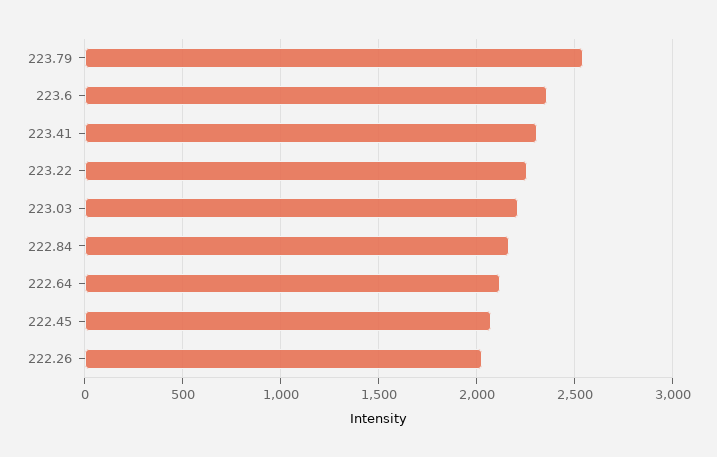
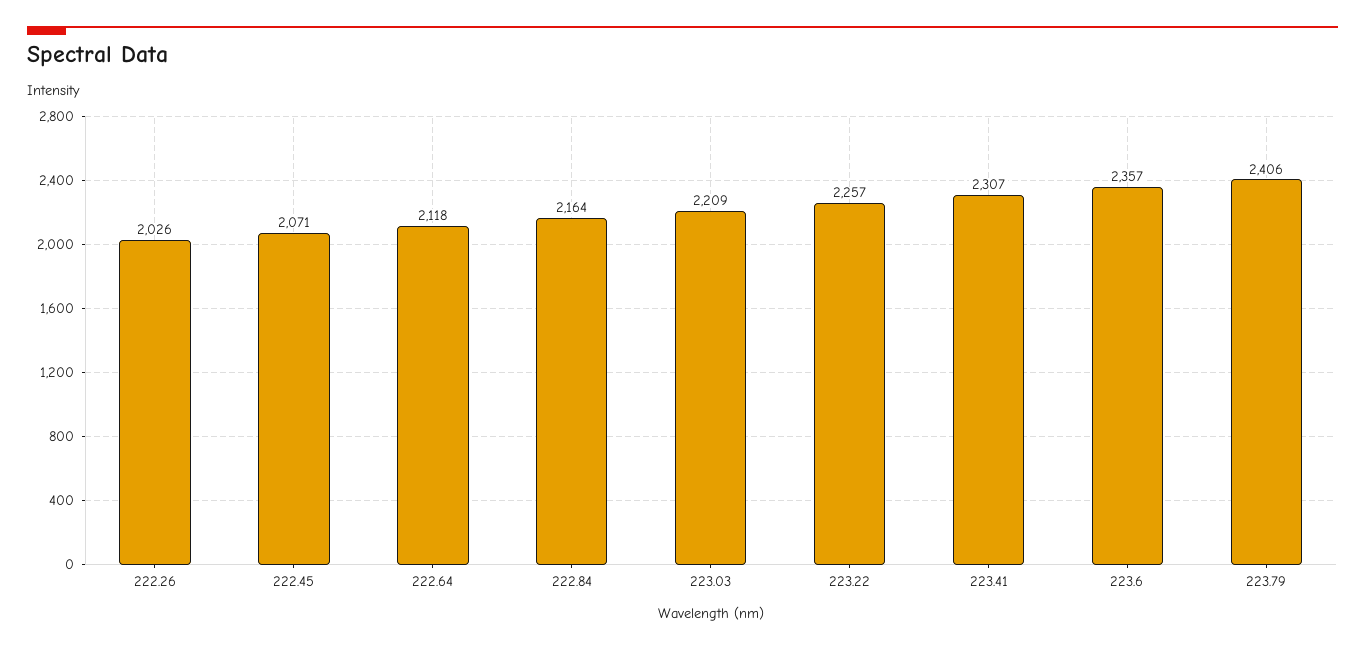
223.79: 2550 -> 2406

